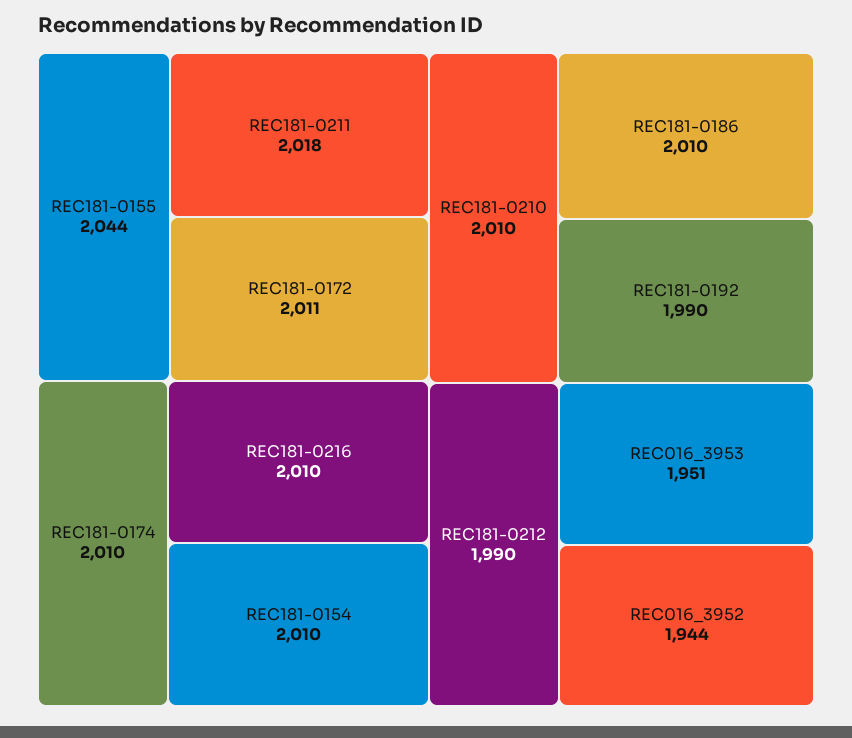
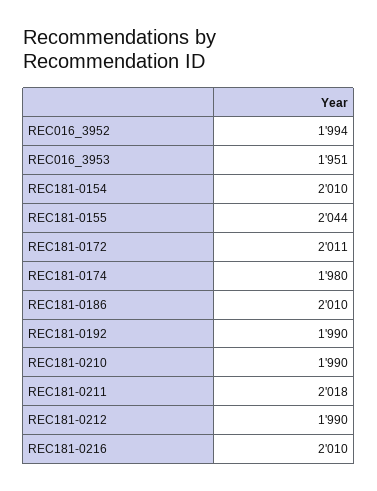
REC181-0174: 2010 -> 1980
REC181-0210: 2010 -> 1990
REC016_3952: 1944 -> 1994

